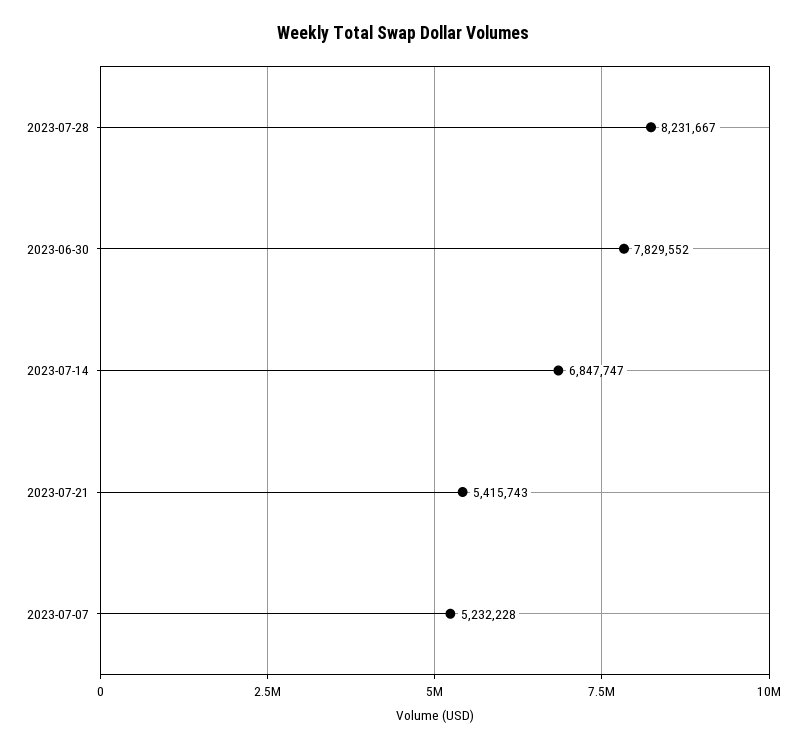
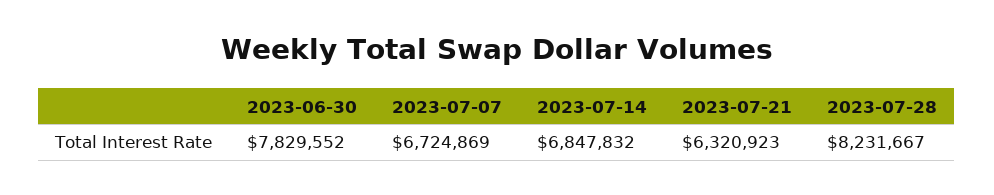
2023-07-14: 6847747 -> 6847832
2023-07-21: 5415743 -> 6320923
2023-07-07: 5232228 -> 6724869

